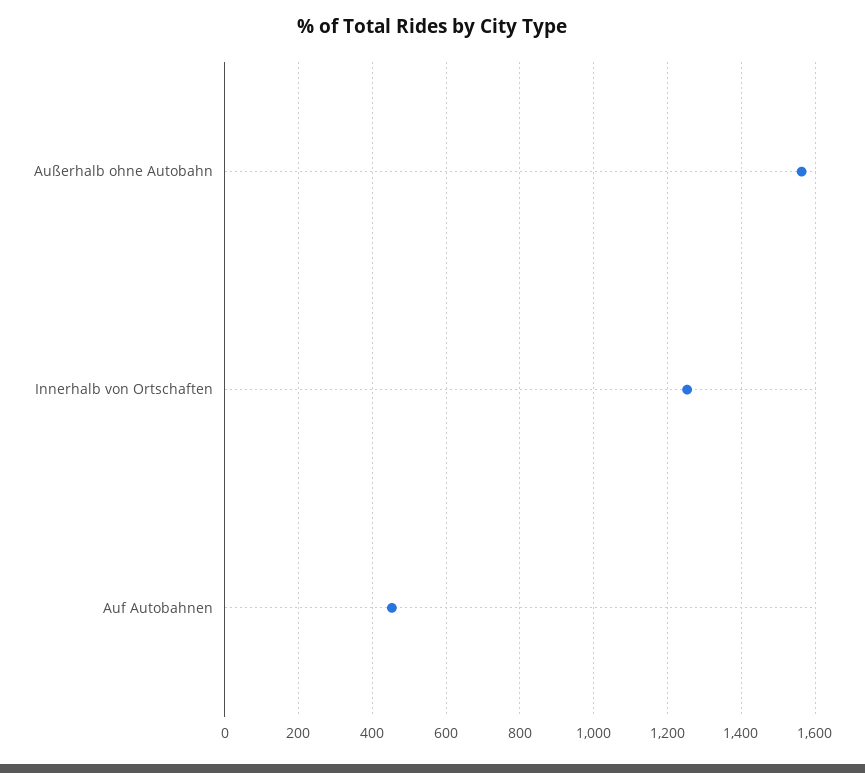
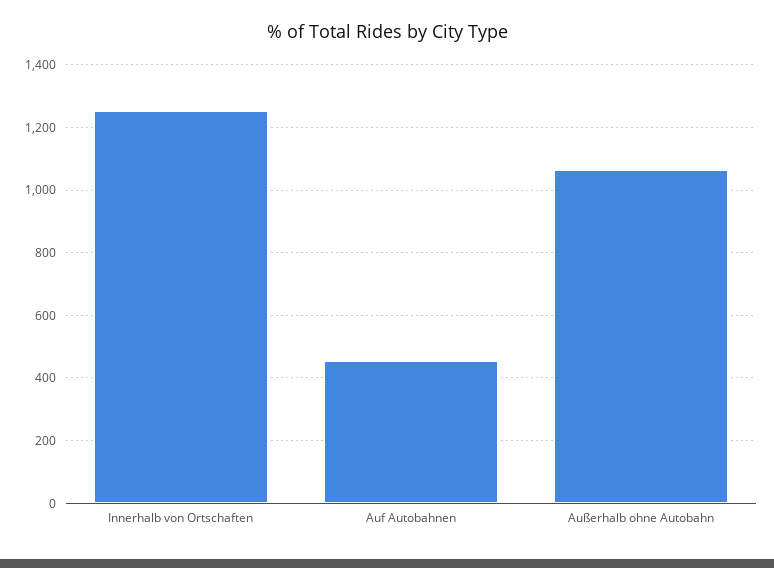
Außerhalb ohne Autobahn: 1560 -> 1060

